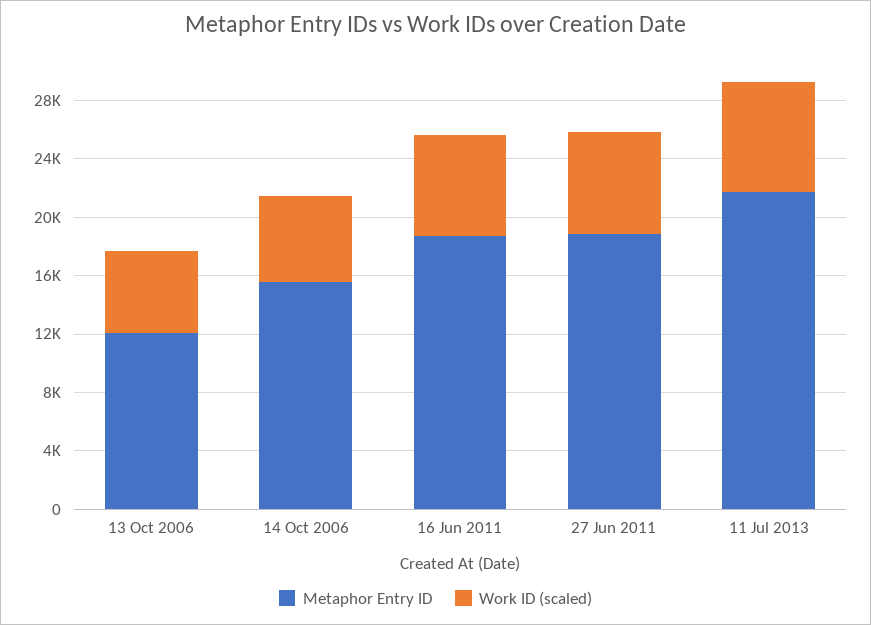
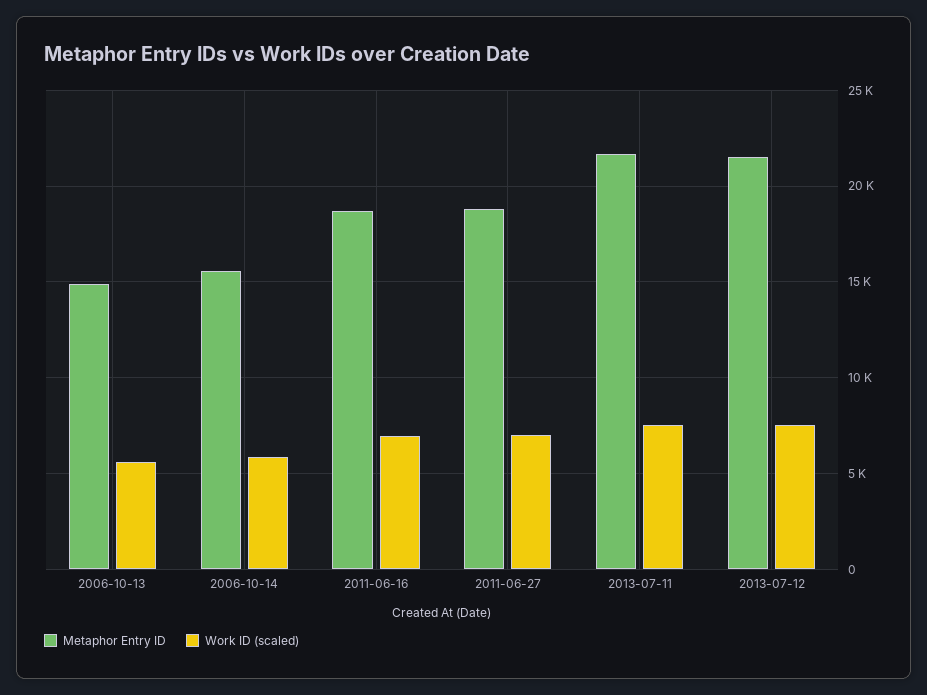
Metaphor Entry ID, 13 Oct 2006: 12000 -> 15000
Metaphor Entry ID, 2013-07-12: none -> 21500
Work ID (scaled), 2013-07-12: none -> 7500

